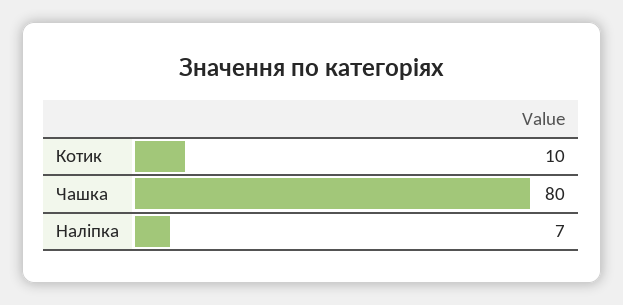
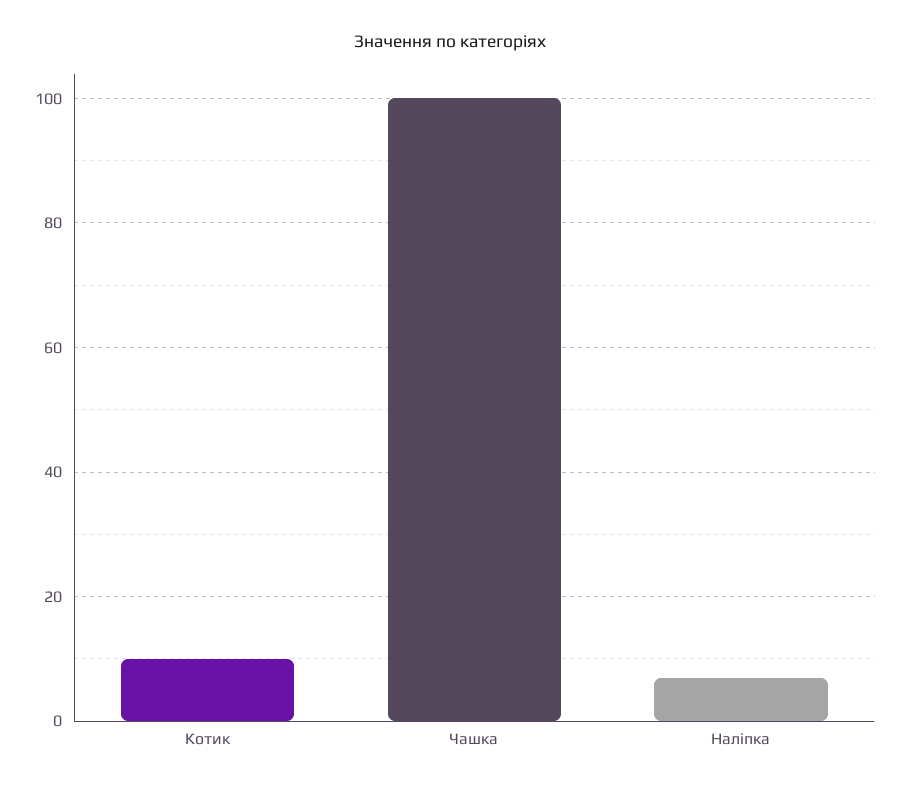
Чашка: 80 -> 100

